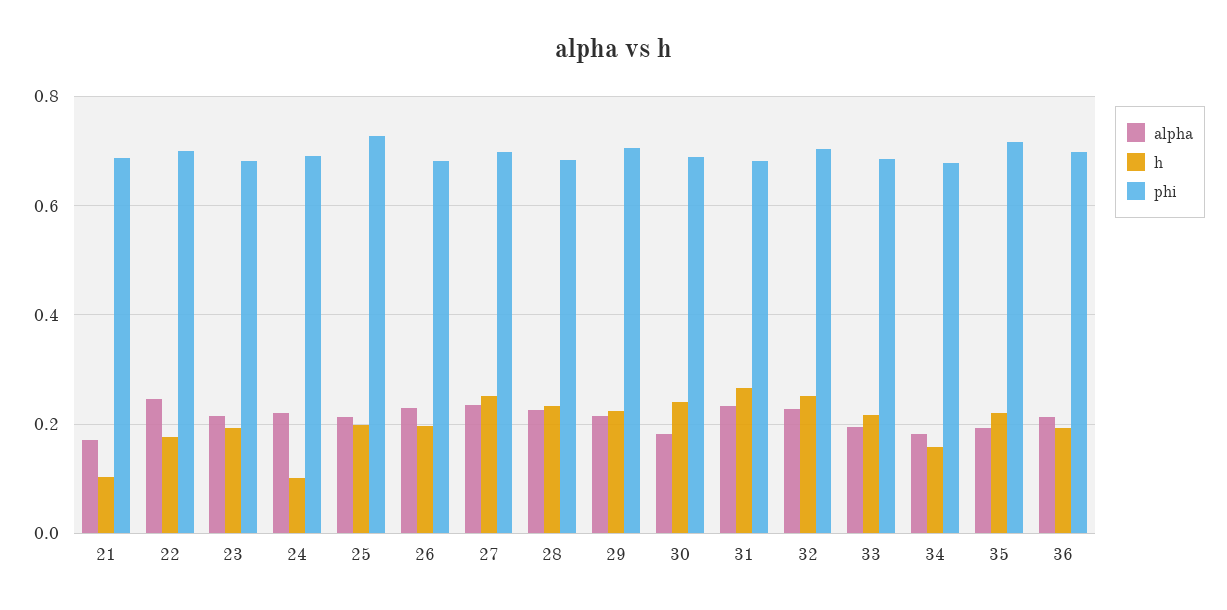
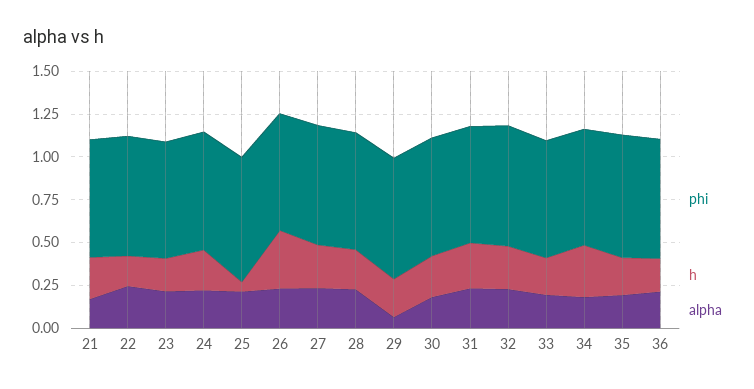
h, 21: 0.1 -> 0.25
h, 24: 0.1 -> 0.25
h, 25: 0.2 -> 0.05
h, 26: 0.2 -> 0.35
alpha, 29: 0.22 -> 0.05
h, 34: 0.16 -> 0.3

